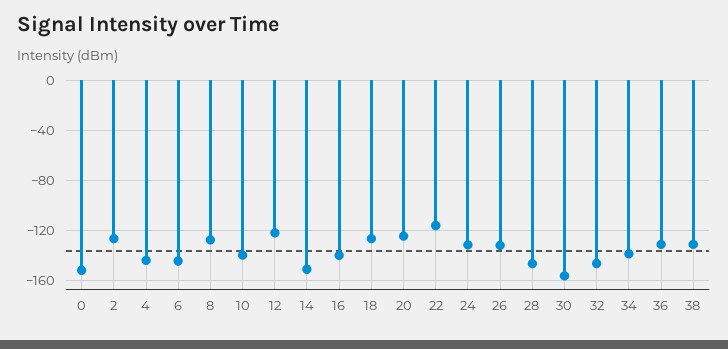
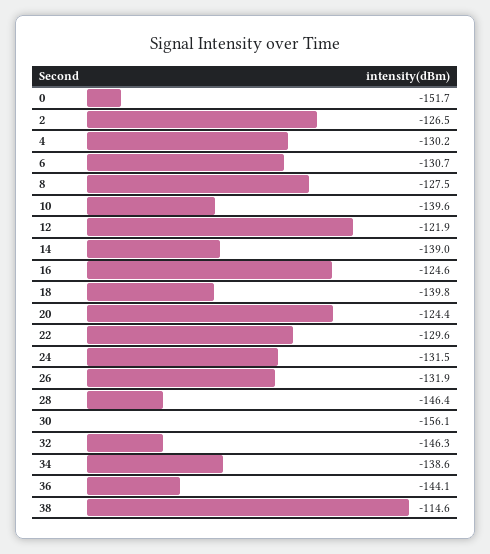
4: -145 -> -130.2
6: -145 -> -130.7
14: -150 -> -139
16: -140 -> -124.6
18: -125 -> -139.8
22: -115 -> -129.6
36: -130 -> -144.1
38: -130 -> -114.6

